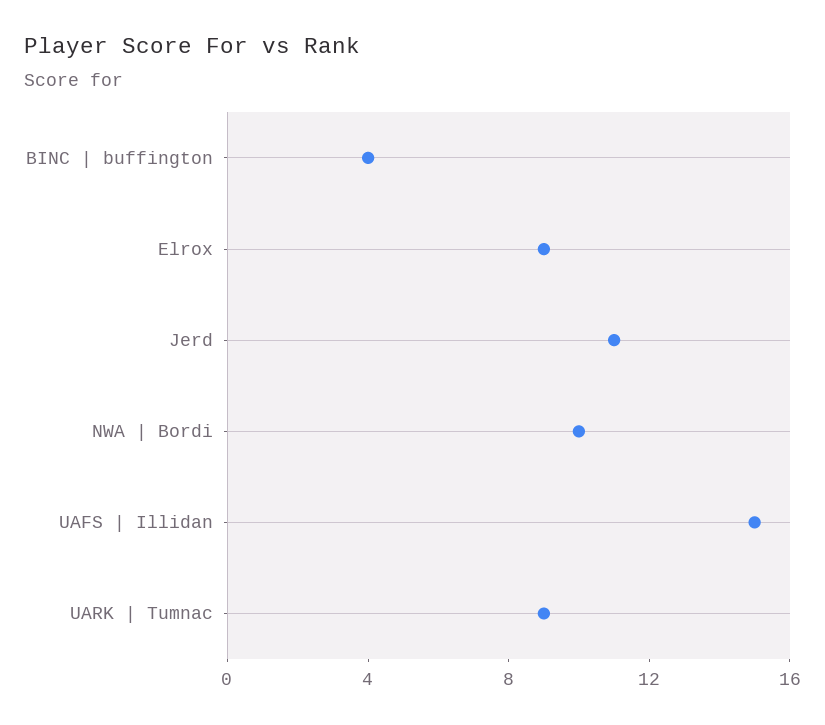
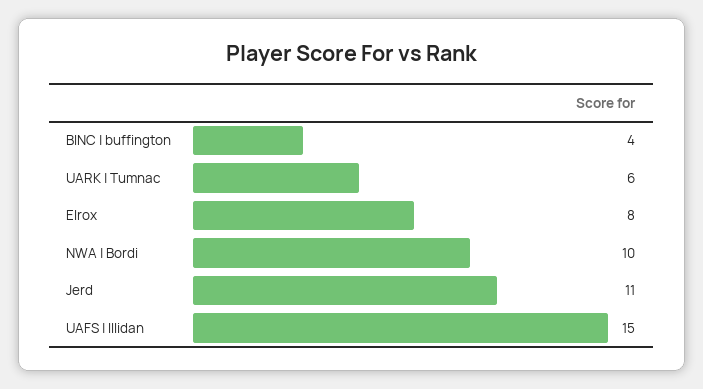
Elrox: 9 -> 8
UARK | Tumnac: 9 -> 6

